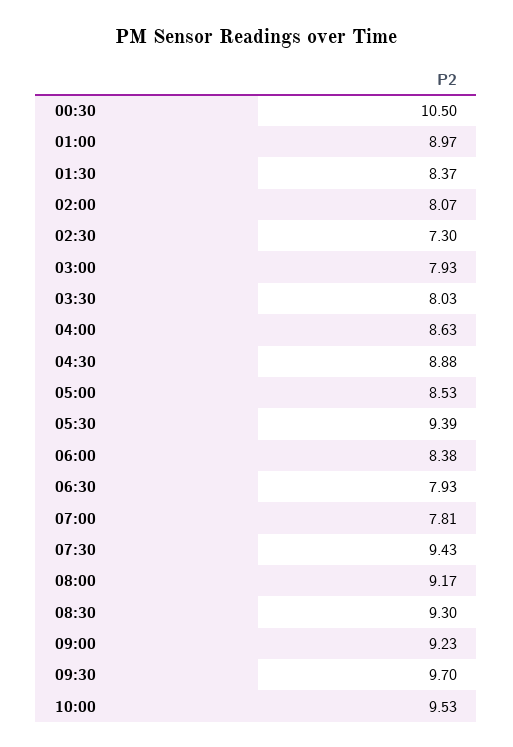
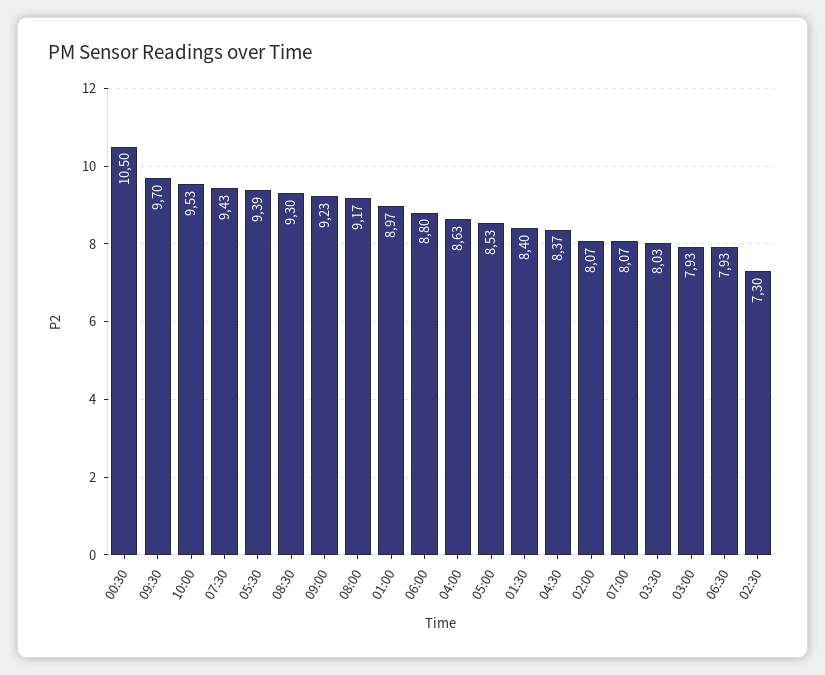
01:30: 8.37 -> 8.4
04:30: 8.88 -> 8.37
06:00: 8.38 -> 8.8
07:00: 7.81 -> 8.07

